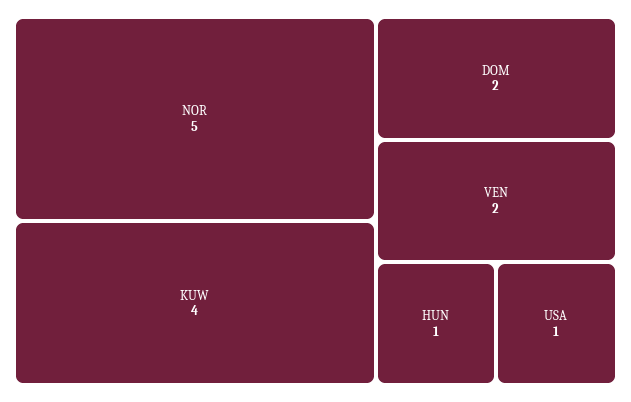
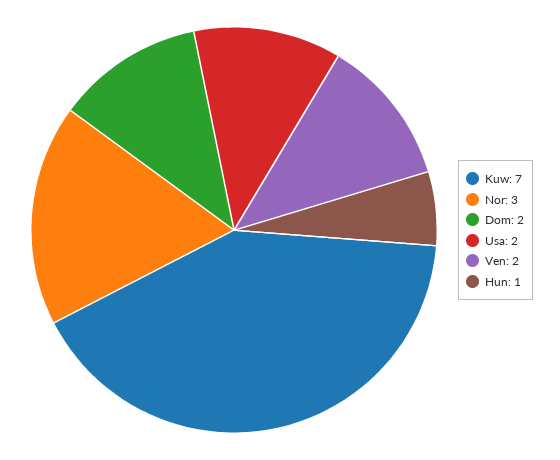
NOR: 5 -> 3
KUW: 4 -> 7
USA: 1 -> 2

